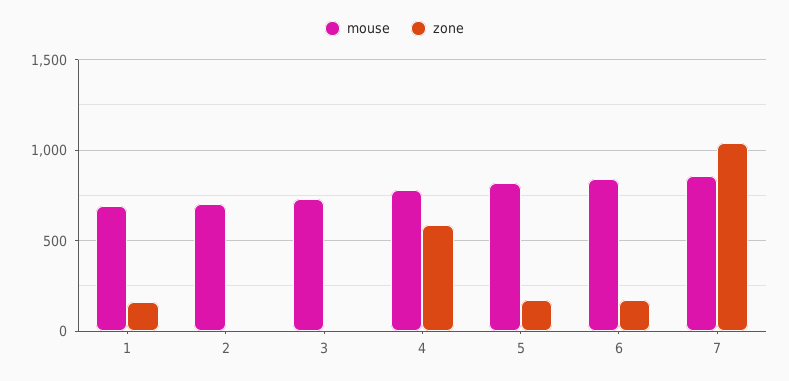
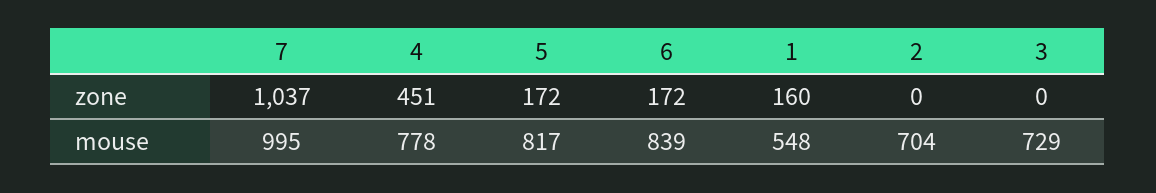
mouse, 1: 700 -> 548
zone, 4: 600 -> 451
mouse, 7: 850 -> 995

